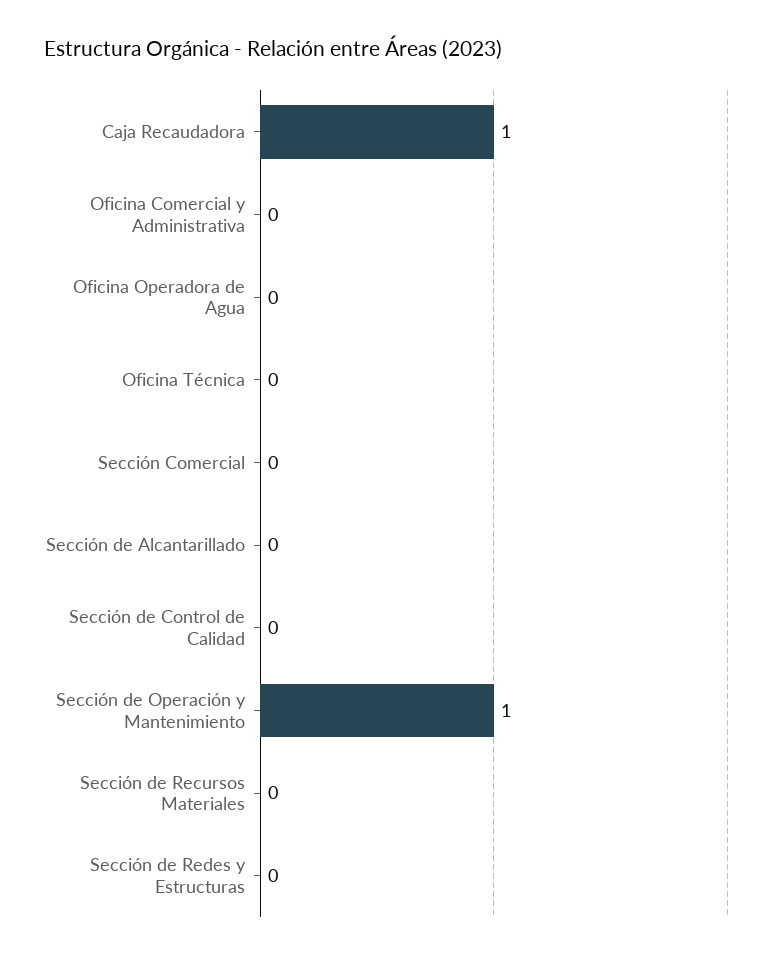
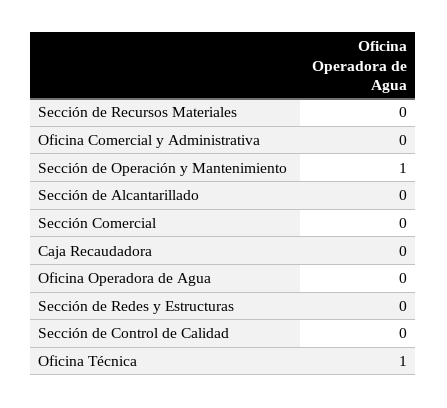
Caja Recaudadora: 1 -> 0
Oficina Técnica: 0 -> 1

